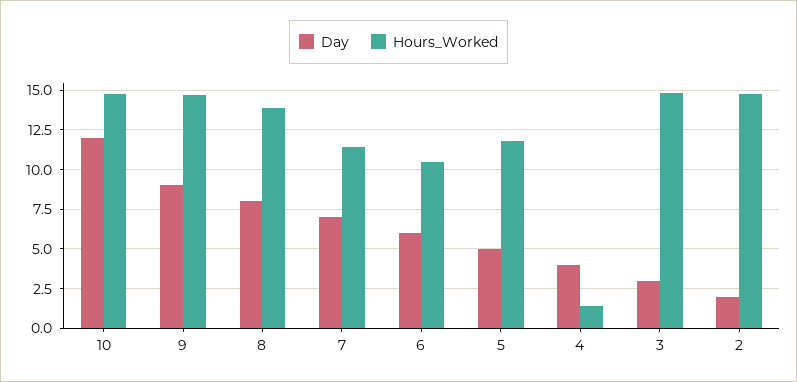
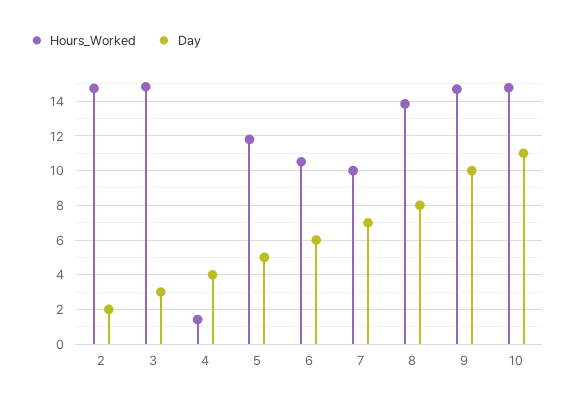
Day, 10: 12 -> 11
Day, 9: 9 -> 10
Hours_Worked, 7: 11.5 -> 10

